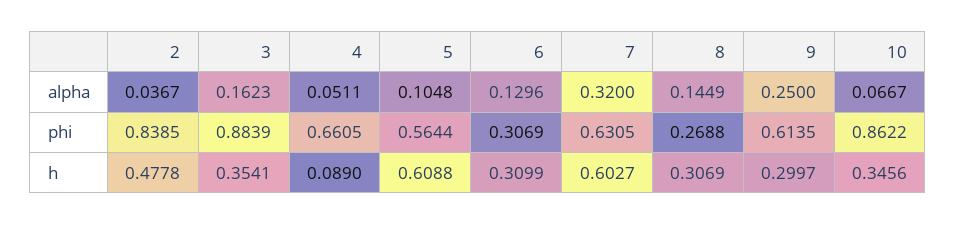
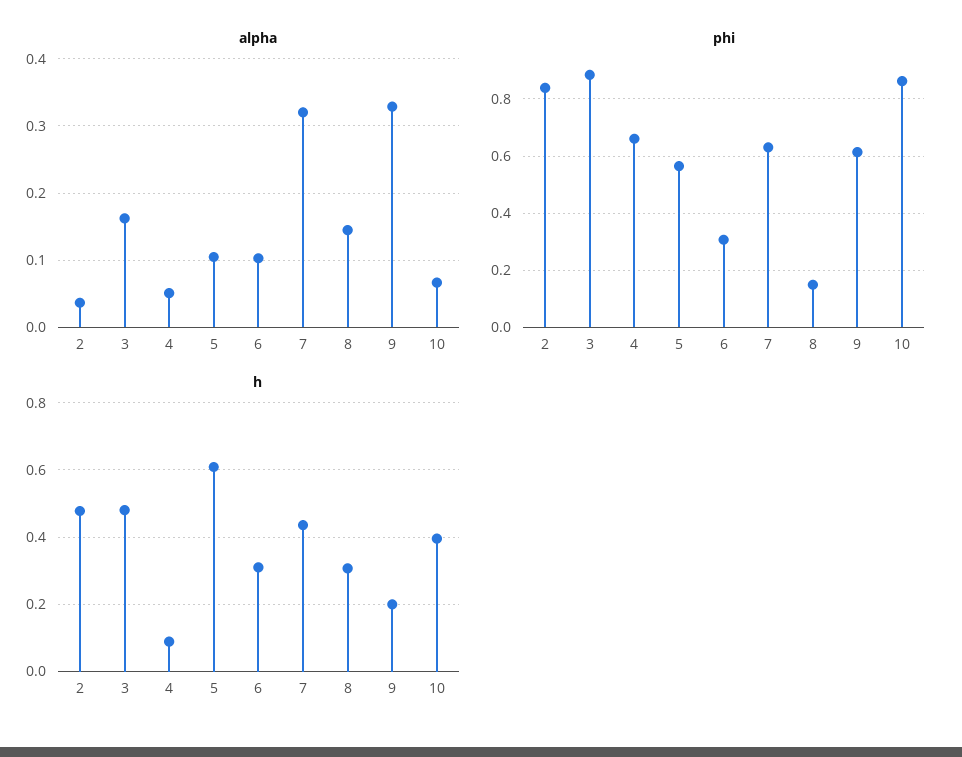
alpha, 6: 0.1296 -> 0.1
alpha, 9: 0.25 -> 0.33
phi, 8: 0.2688 -> 0.15
h, 3: 0.3541 -> 0.48
h, 7: 0.6027 -> 0.44
h, 9: 0.2997 -> 0.2
h, 10: 0.3456 -> 0.4

